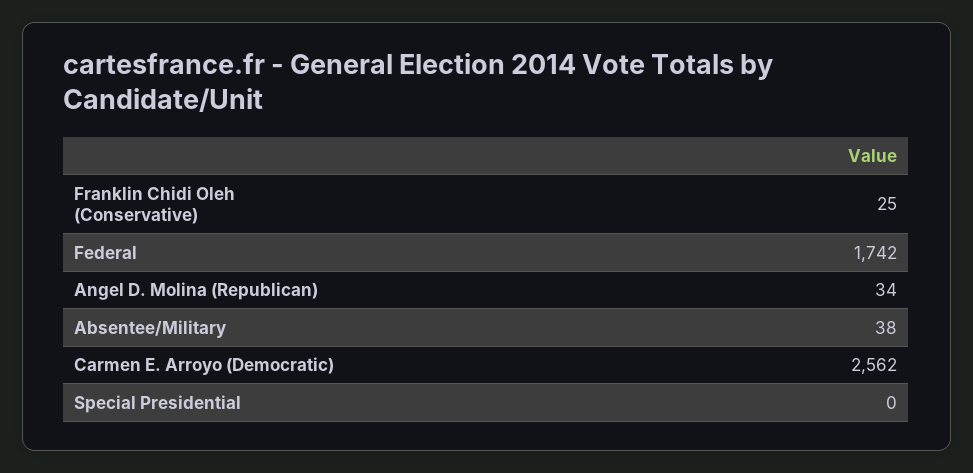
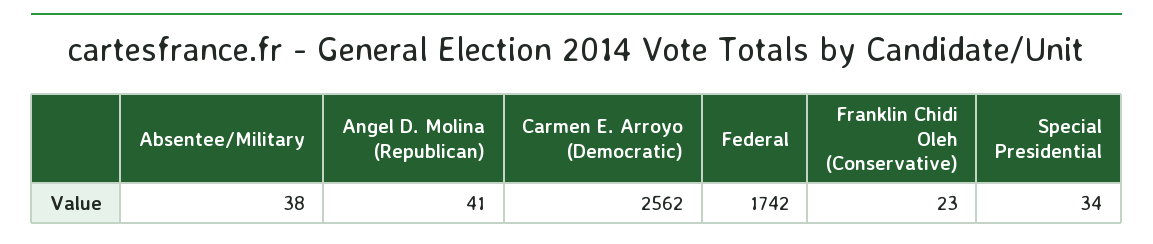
Franklin Chidi Oleh (Conservative): 25 -> 23
Angel D. Molina (Republican): 34 -> 41
Special Presidential: 0 -> 34

